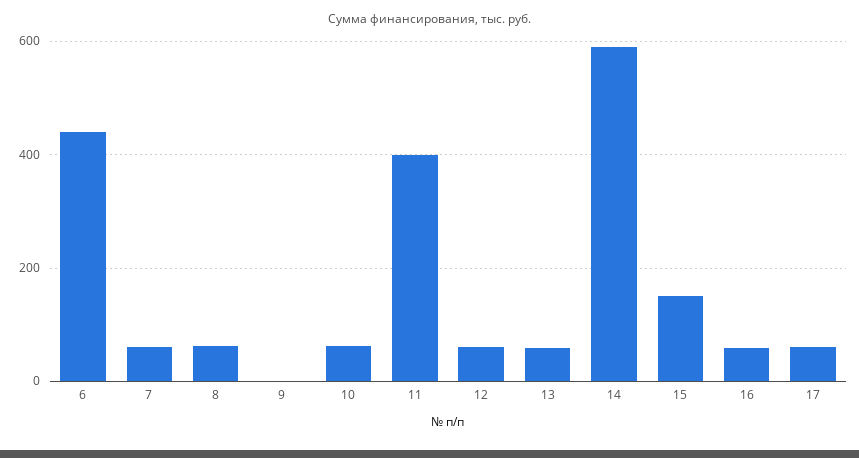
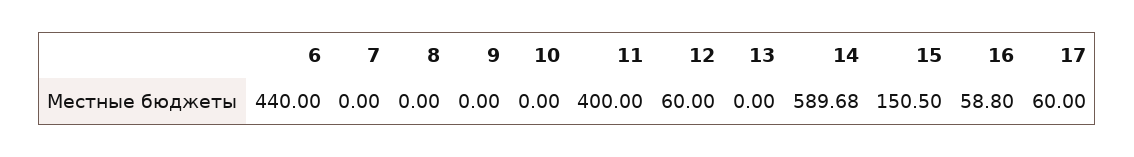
7: 60 -> 0
8: 60 -> 0
10: 60 -> 0
13: 60 -> 0

